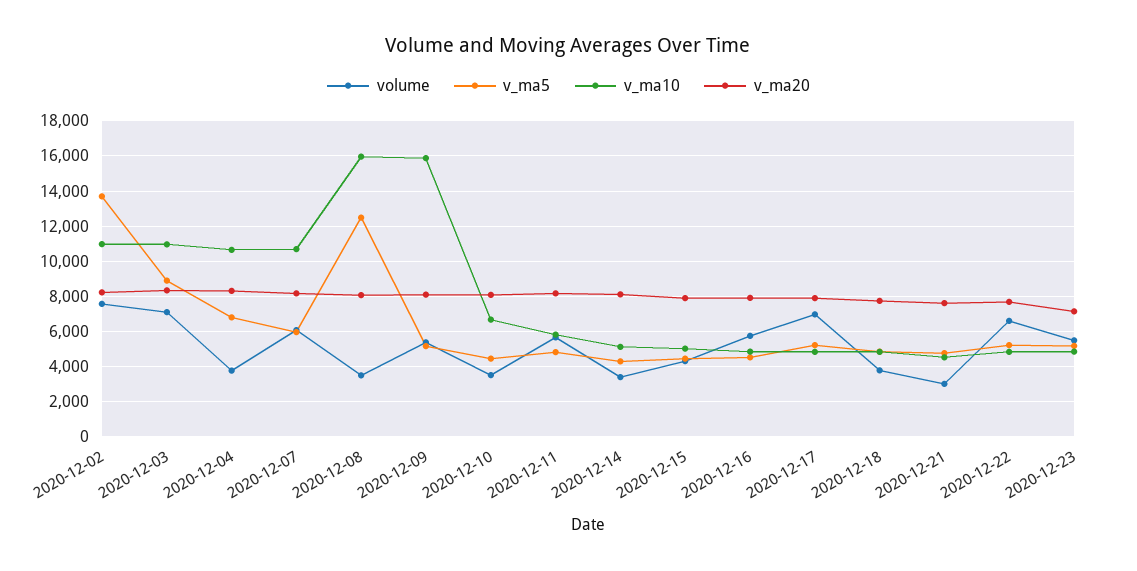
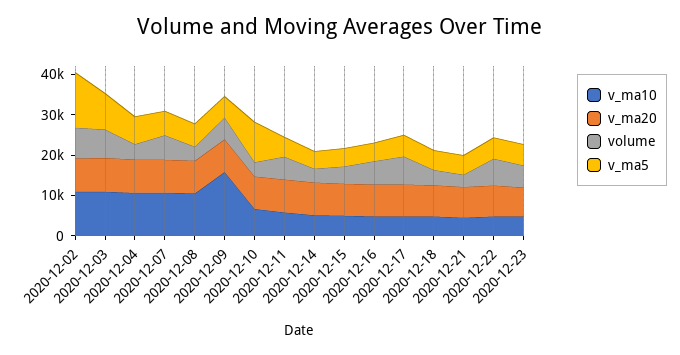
v_ma5, 2020-12-08: 12500 -> 6000
v_ma10, 2020-12-08: 16000 -> 10000
v_ma5, 2020-12-10: 4500 -> 10000

